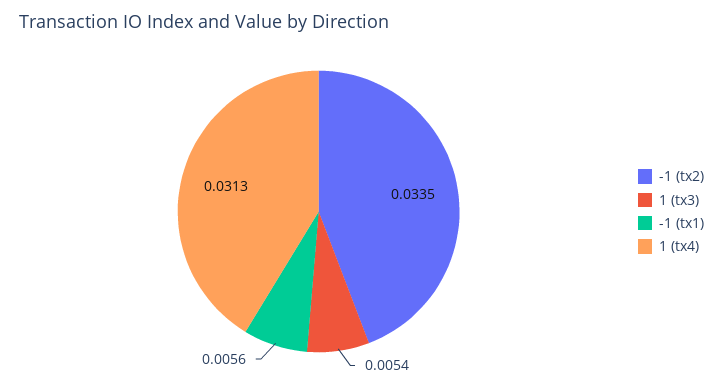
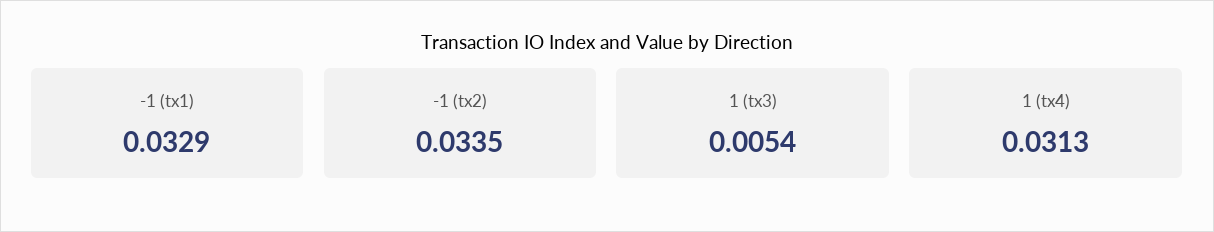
-1 (tx1): 0.0056 -> 0.0329

